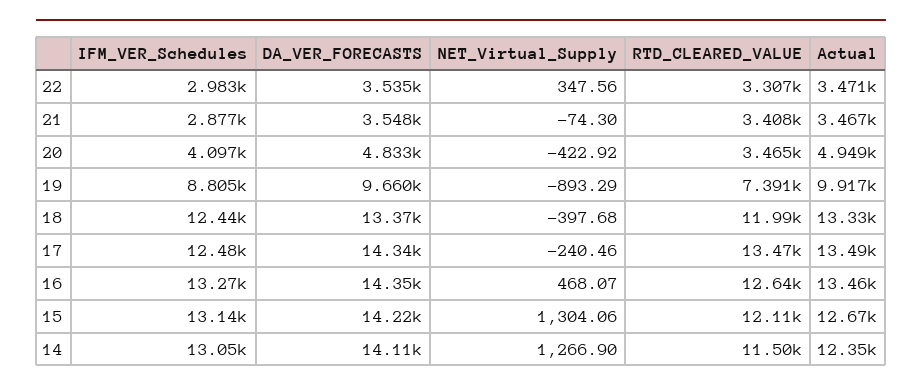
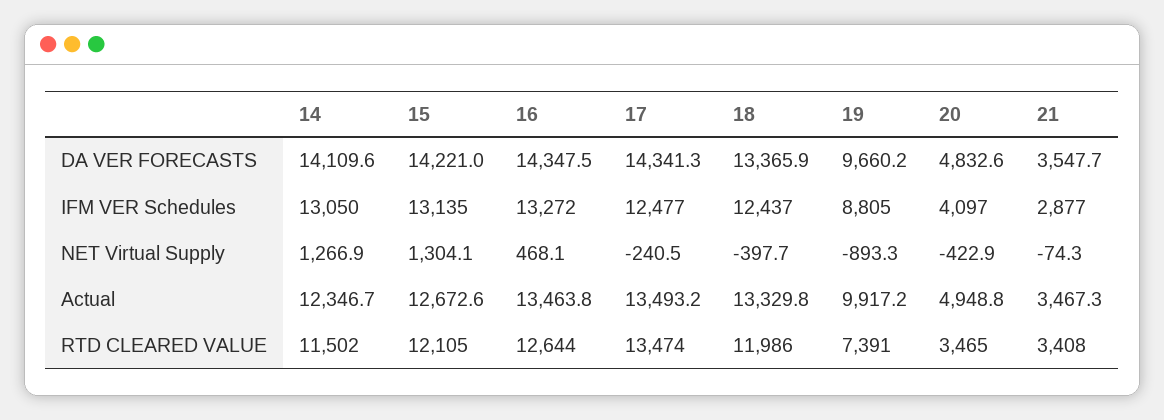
IFM_VER_Schedules, 22: 2983 -> none
DA_VER_FORECASTS, 22: 3535 -> none
NET_Virtual_Supply, 22: 347.56 -> none
RTD_CLEARED_VALUE, 22: 3307 -> none
Actual, 22: 3471 -> none

